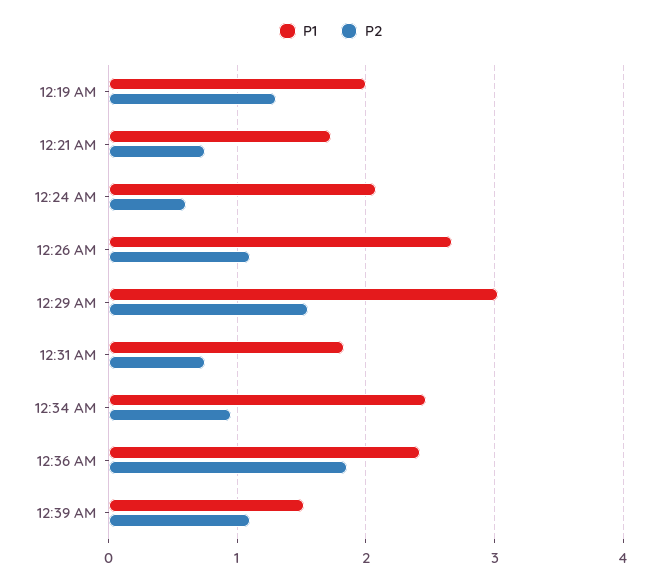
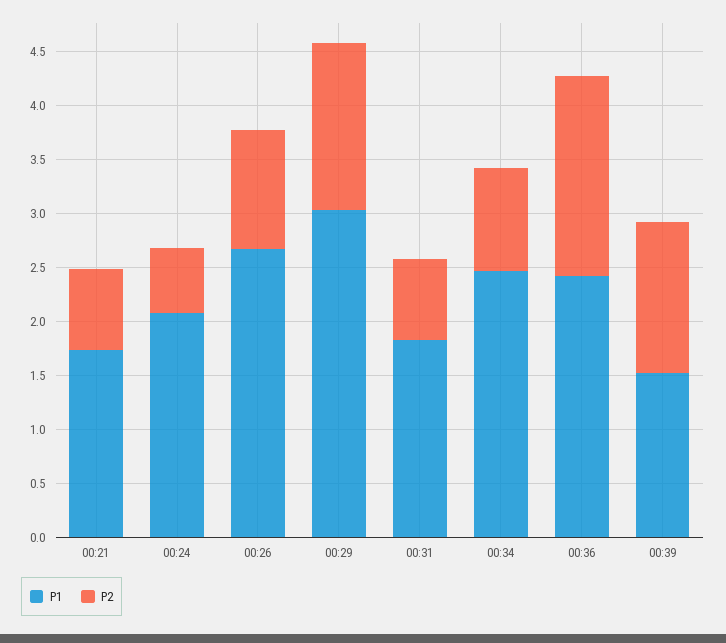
P1, 12:19 AM: 2 -> none
P2, 12:19 AM: 1.3 -> none
P2, 12:39 AM: 1.1 -> 1.4

